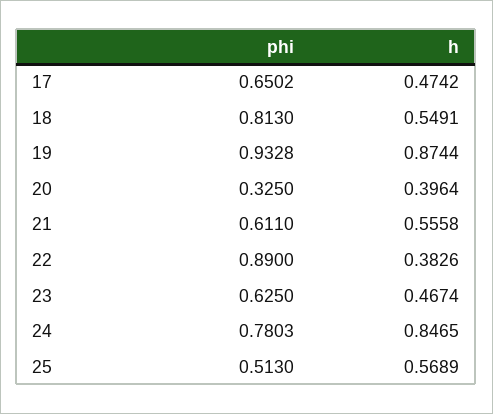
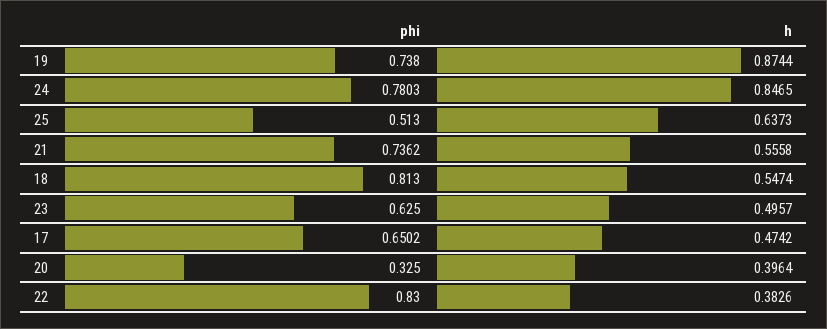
h, 18: 0.5491 -> 0.5474
phi, 19: 0.9328 -> 0.738
phi, 21: 0.611 -> 0.7362
phi, 22: 0.89 -> 0.83
h, 23: 0.4674 -> 0.4957
h, 25: 0.5689 -> 0.6373

